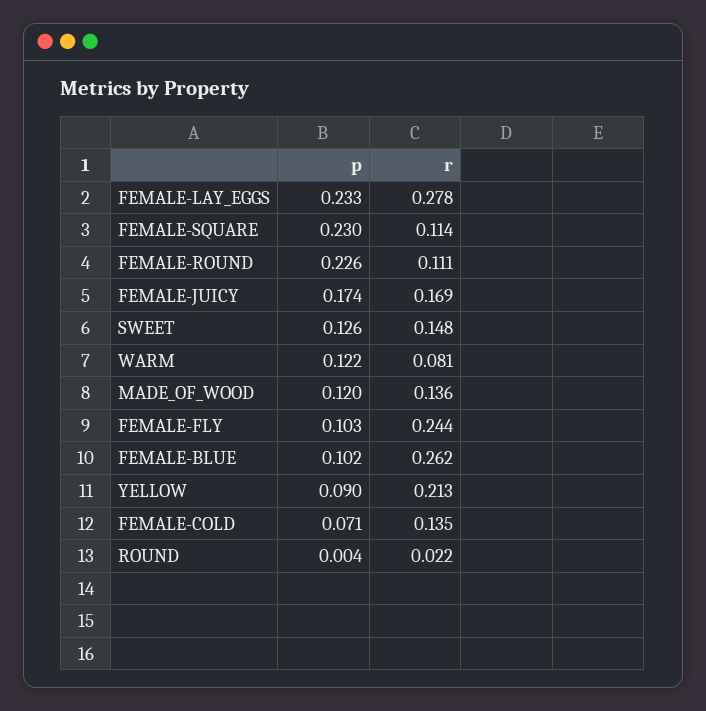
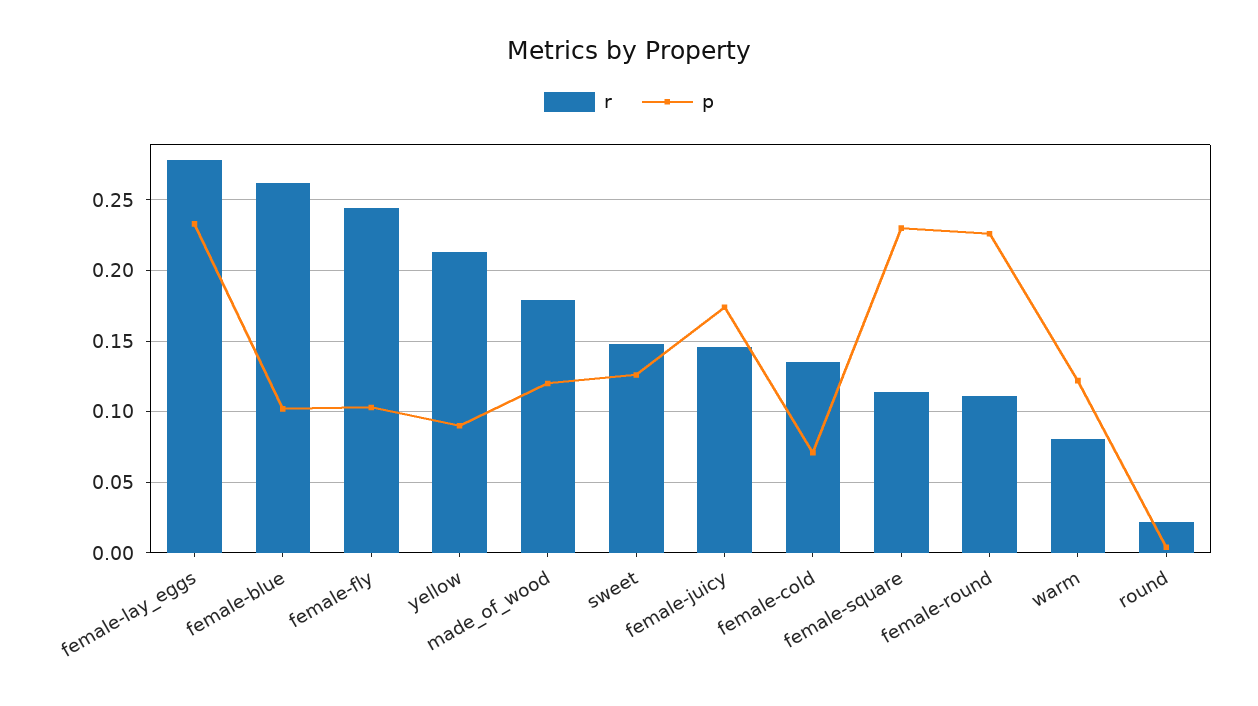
r, FEMALE-JUICY: 0.169 -> 0.145
r, MADE_OF_WOOD: 0.136 -> 0.18

